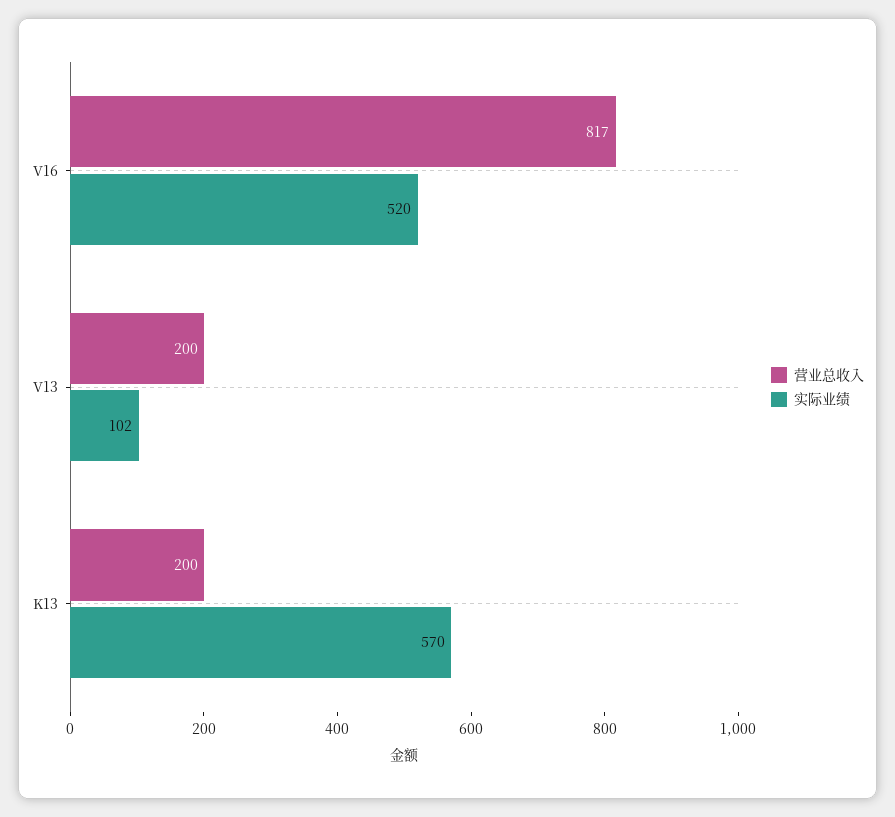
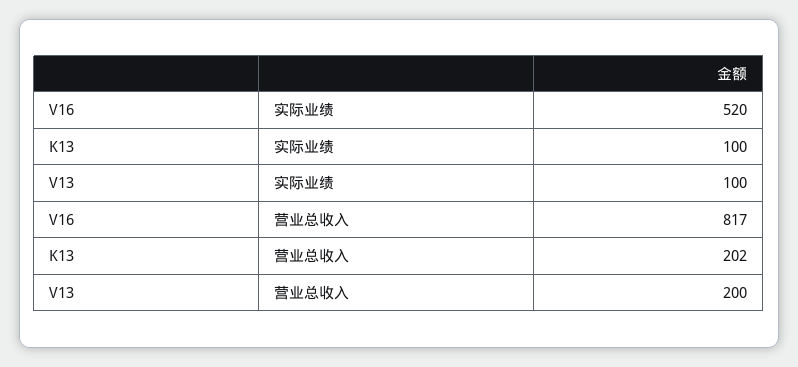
实际业绩, V13: 102 -> 100
营业总收入, K13: 200 -> 202
实际业绩, K13: 570 -> 100

